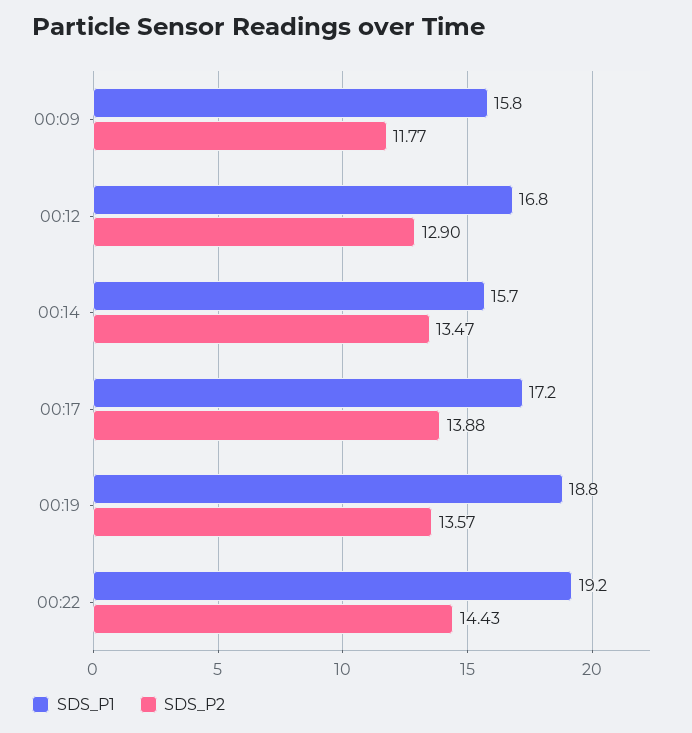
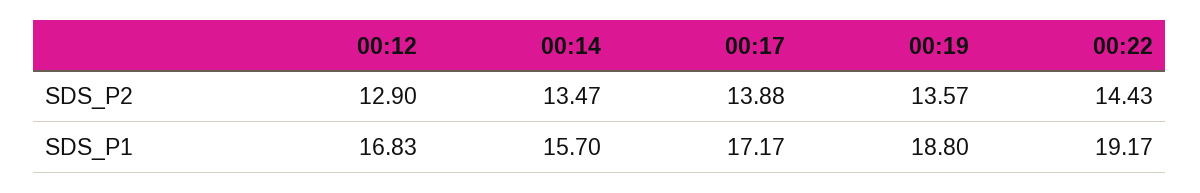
SDS_P1, 00:09: 15.8 -> none
SDS_P2, 00:09: 11.77 -> none

